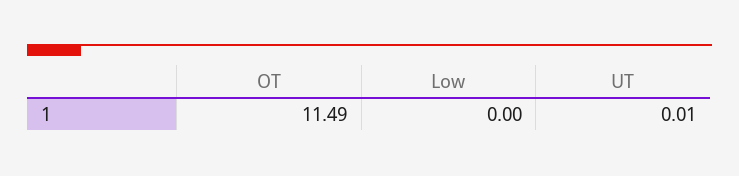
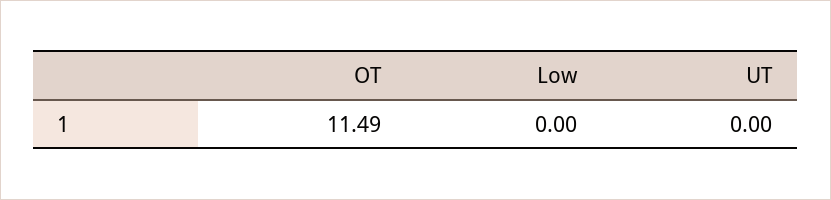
UT: 0.01 -> 0

